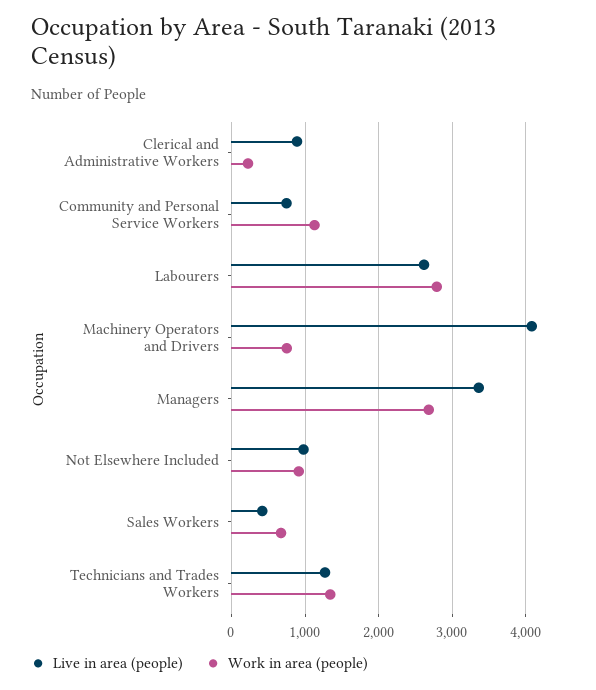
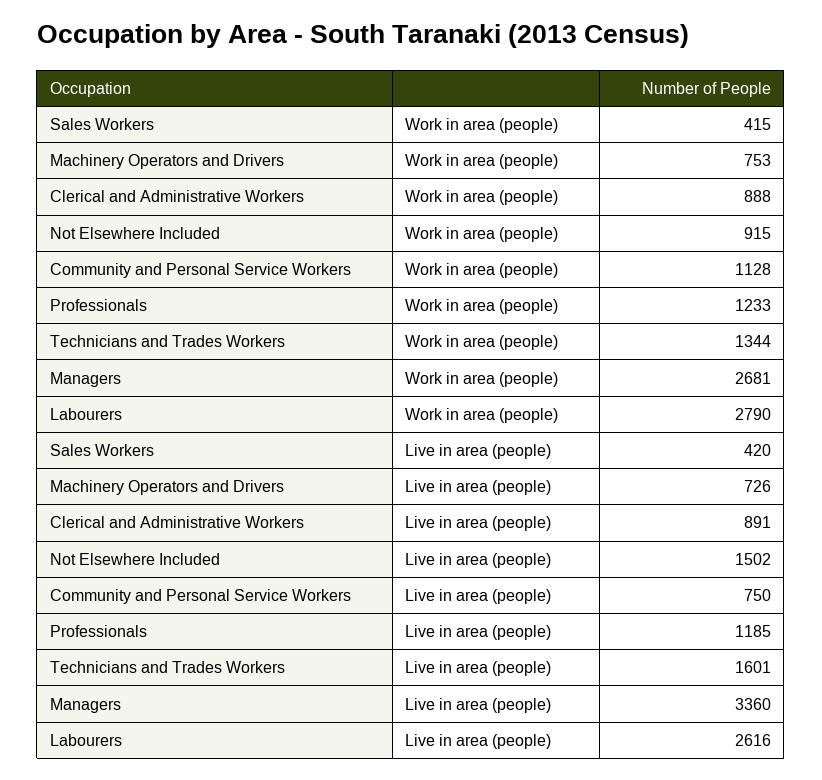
Work in area (people), Clerical and Administrative Workers: 200 -> 888
Live in area (people), Machinery Operators and Drivers: 4100 -> 726
Live in area (people), Not Elsewhere Included: 1000 -> 1502
Work in area (people), Sales Workers: 700 -> 415
Live in area (people), Technicians and Trades Workers: 1300 -> 1601
Work in area (people), Professionals: none -> 1233
Live in area (people), Professionals: none -> 1185

